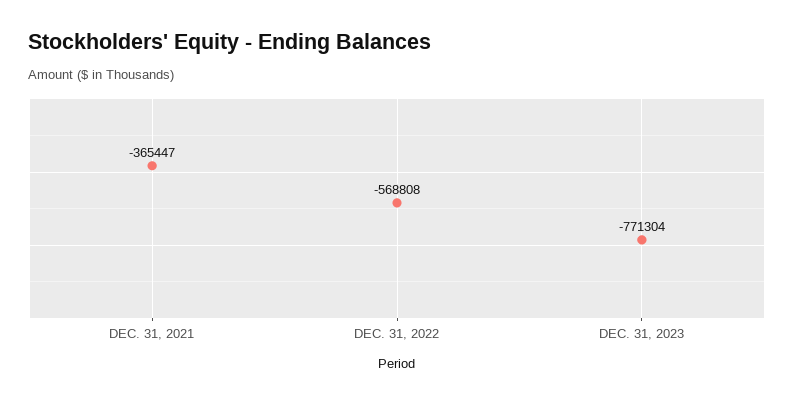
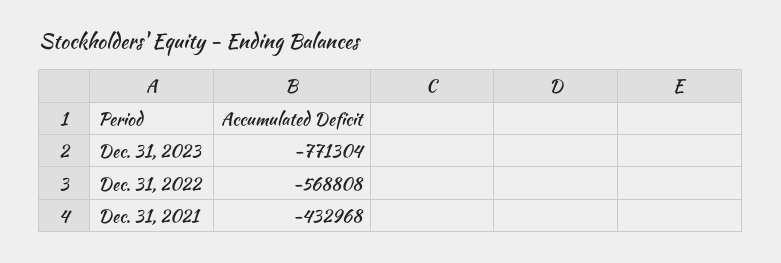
DEC. 31, 2021: -365447 -> -432968

